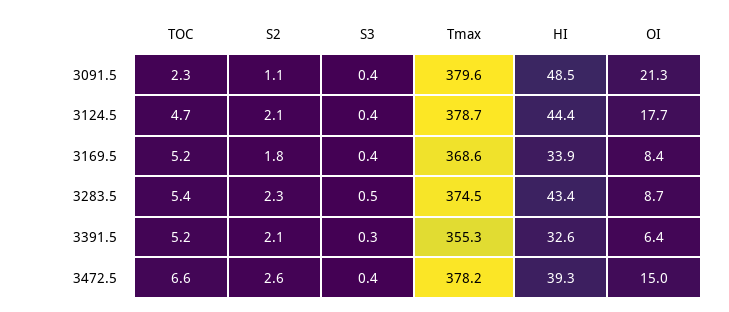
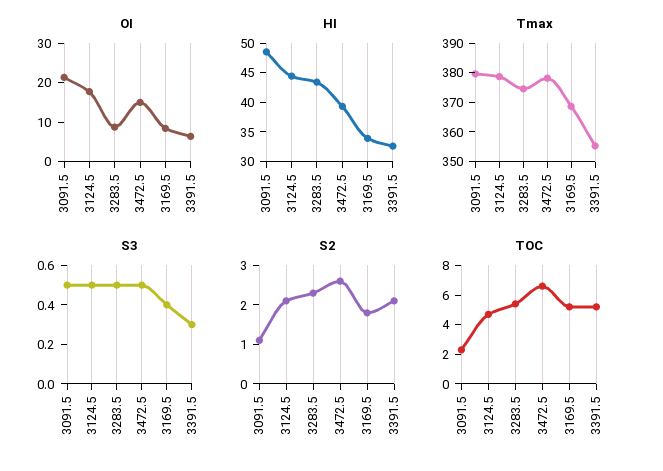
S3, 3091.5: 0.4 -> 0.5
S3, 3124.5: 0.4 -> 0.5
S3, 3472.5: 0.4 -> 0.5

